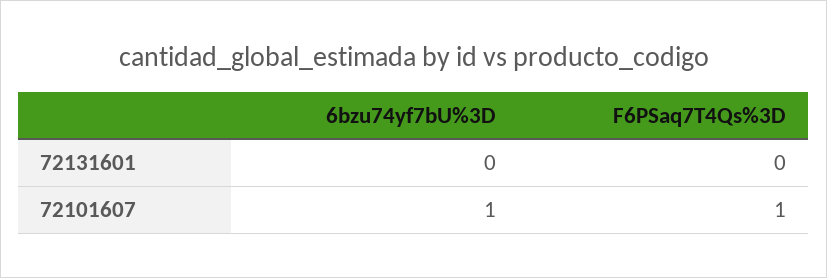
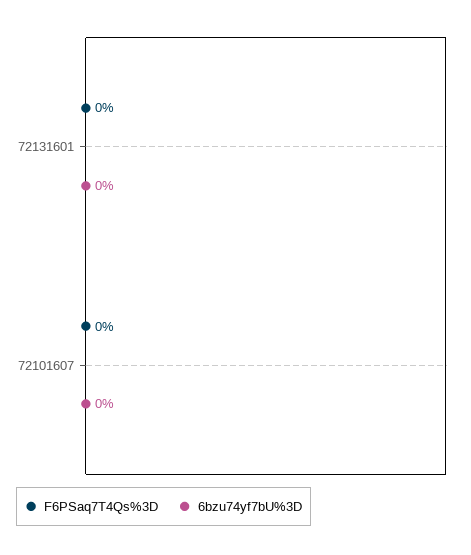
6bzu74yf7bU%3D, 72101607: 1 -> 0
F6PSaq7T4Qs%3D, 72101607: 1 -> 0

